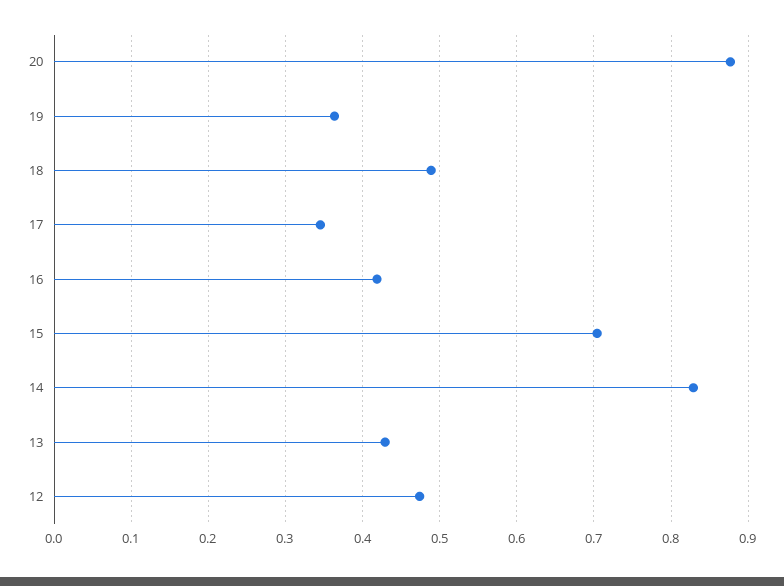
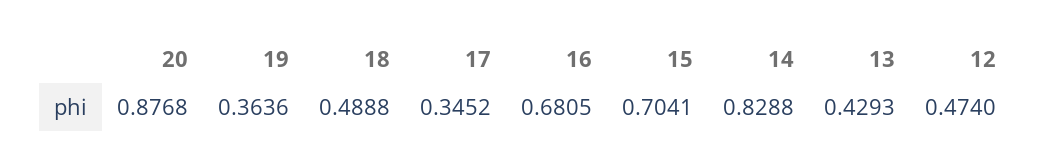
16: 0.42 -> 0.6805

